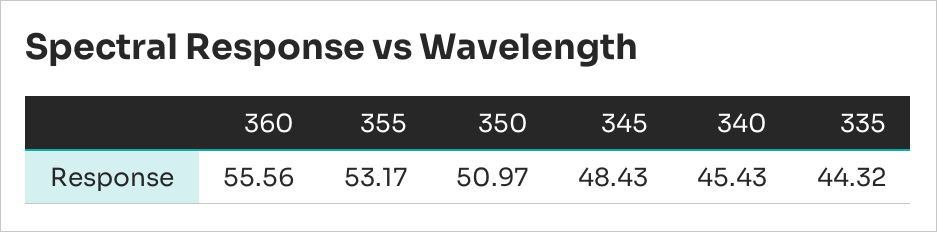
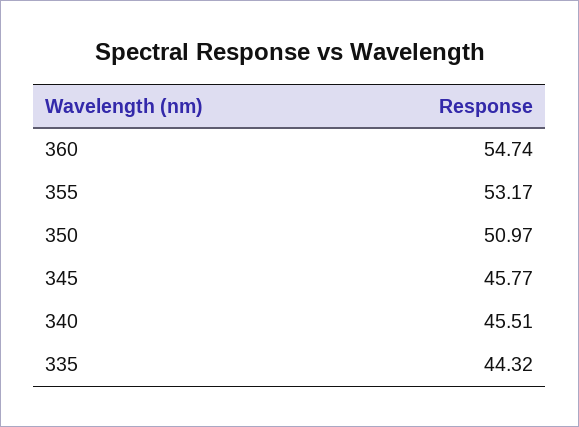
360: 55.56 -> 54.74
345: 48.43 -> 45.77
340: 45.43 -> 45.51

